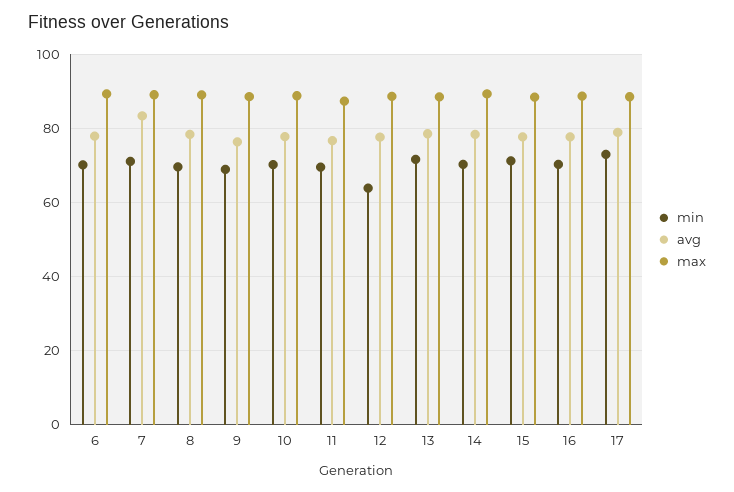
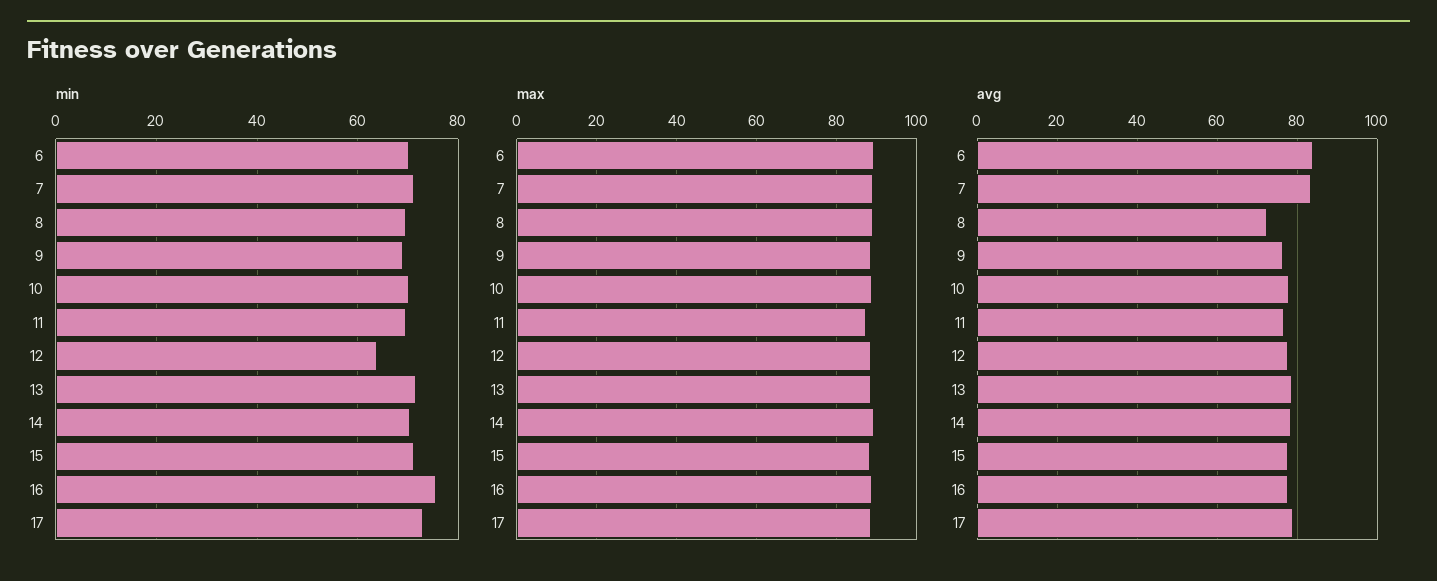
avg, 6: 78 -> 84
avg, 8: 78 -> 72
min, 16: 70 -> 76

